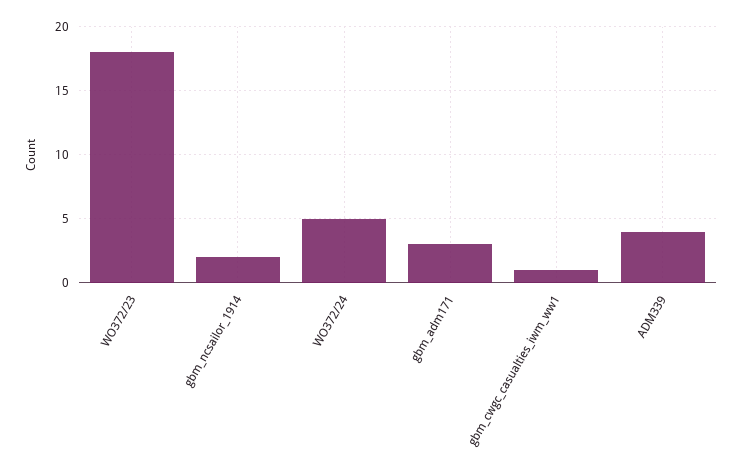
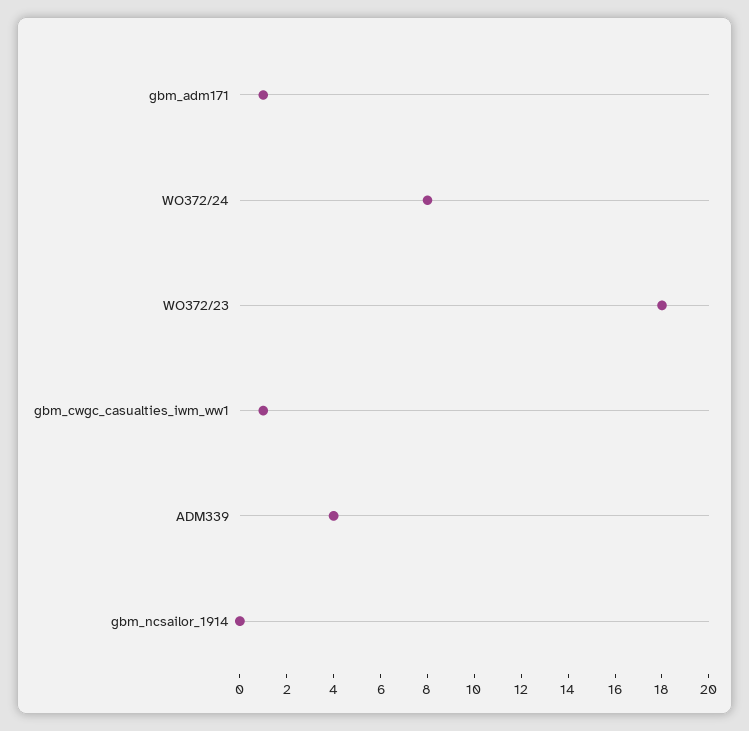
gbm_ncsailor_1914: 2 -> 0
WO372/24: 5 -> 8
gbm_adm171: 3 -> 1

